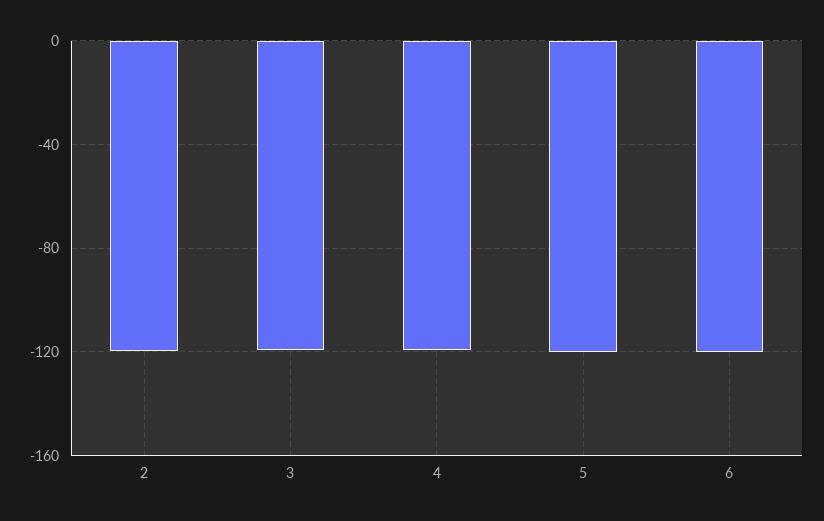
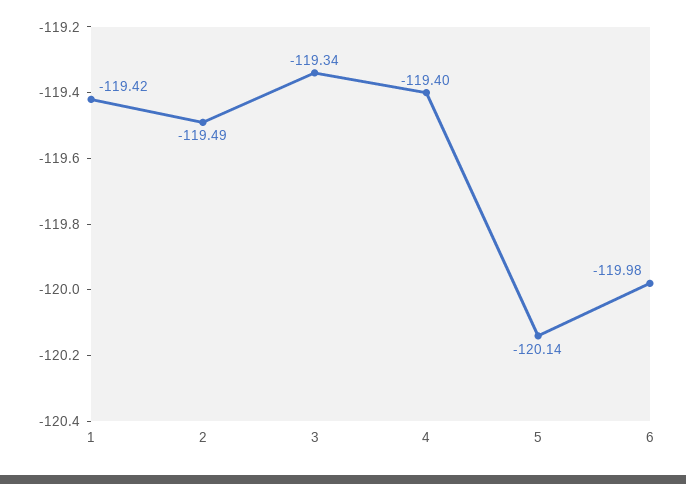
1: none -> -119.42

